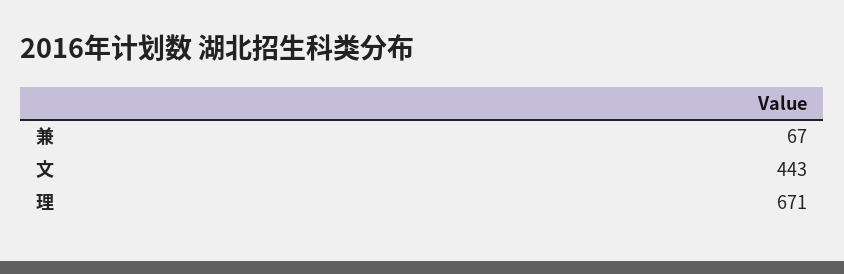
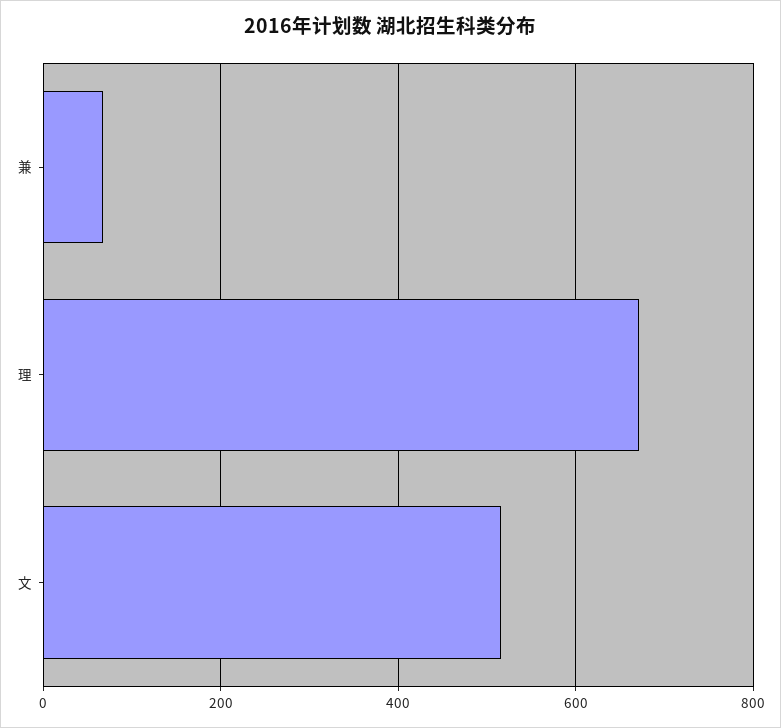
文: 443 -> 520

